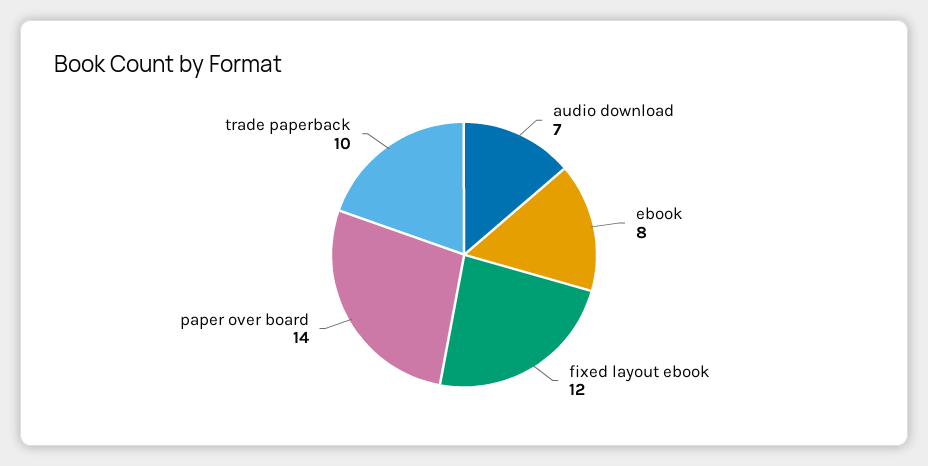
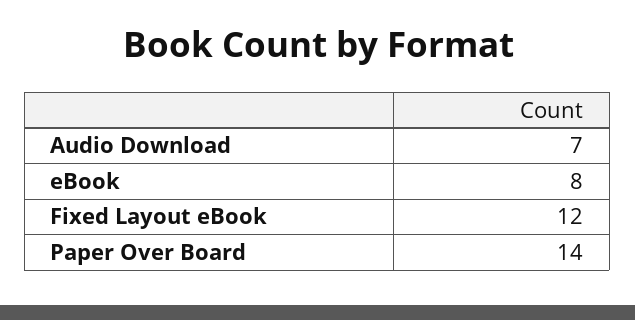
trade paperback: 10 -> none

